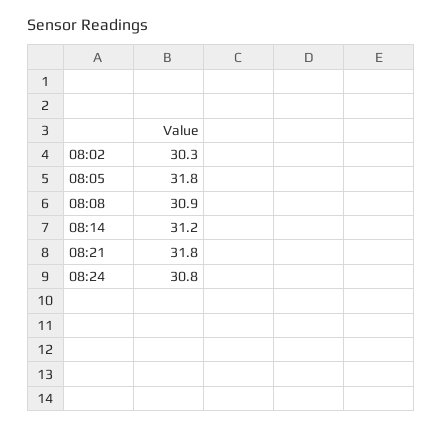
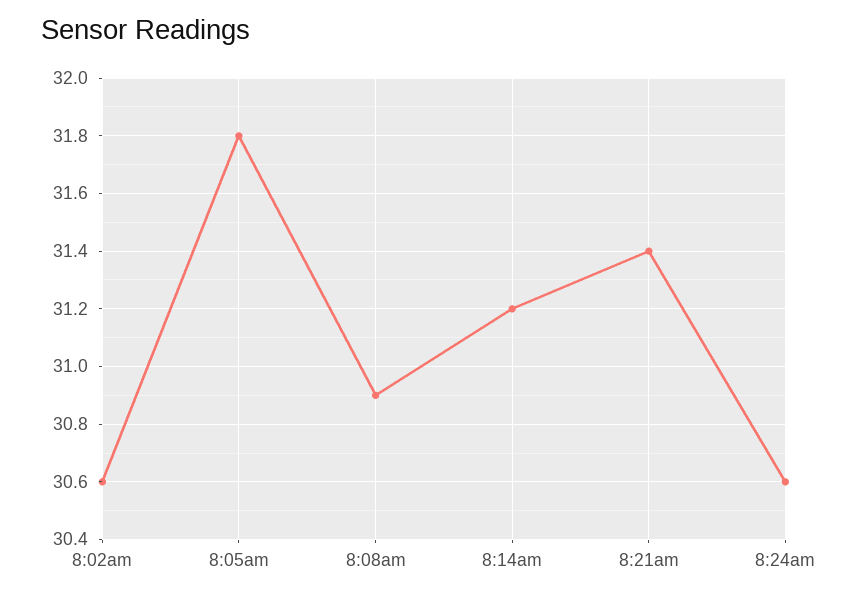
08:02: 30.3 -> 30.6
08:21: 31.8 -> 31.4
08:24: 30.8 -> 30.6

